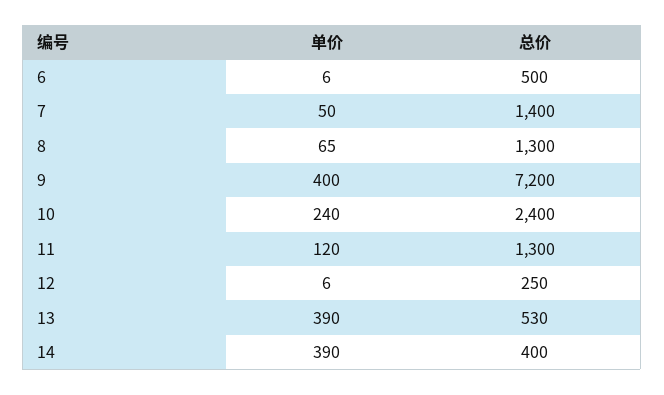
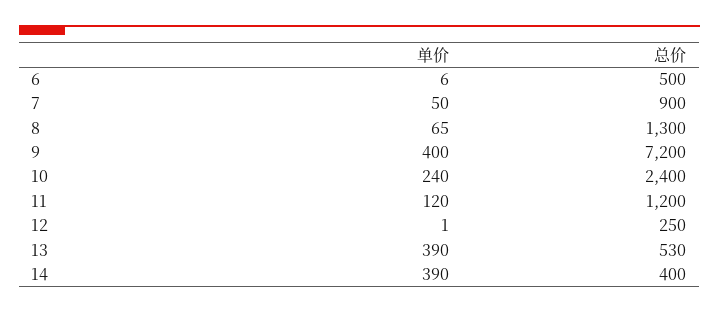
总价, 7: 1400 -> 900
总价, 11: 1300 -> 1200
单价, 12: 6 -> 1

